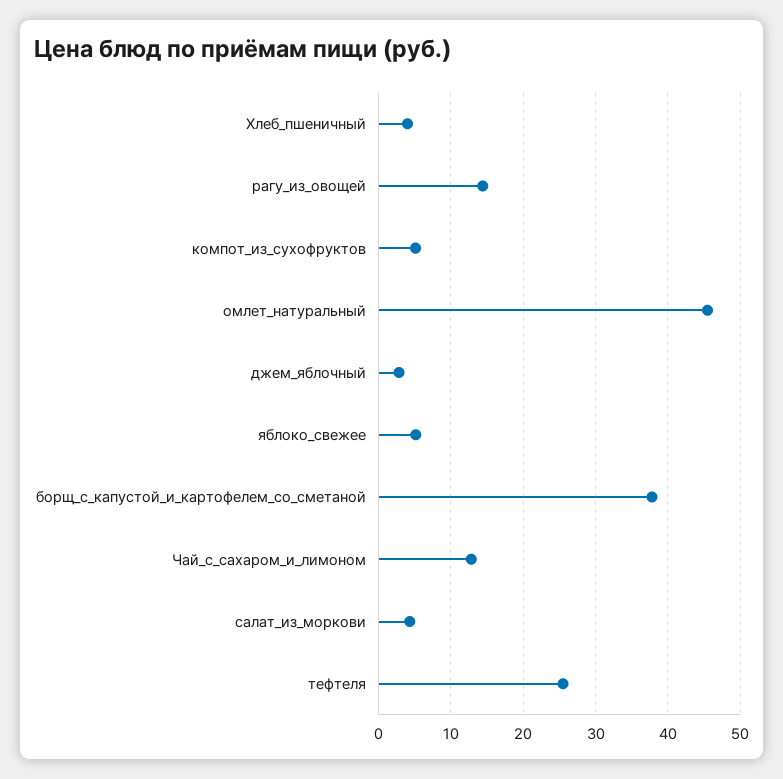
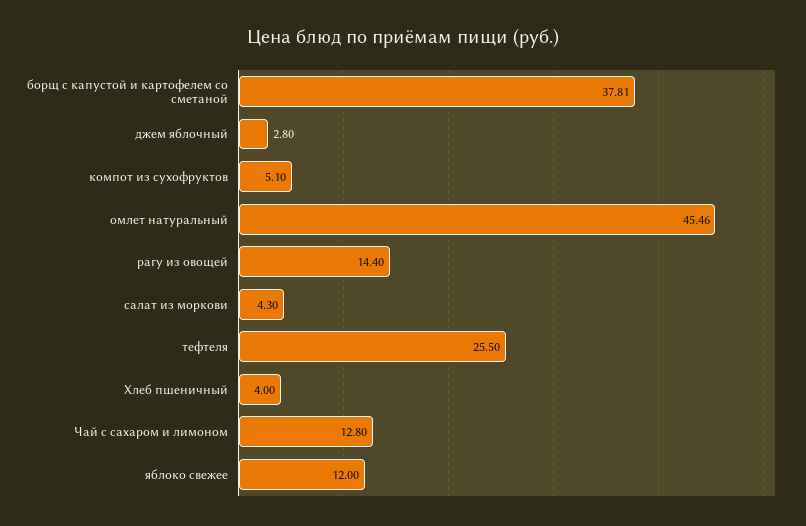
яблоко_свежее: 5 -> 12

